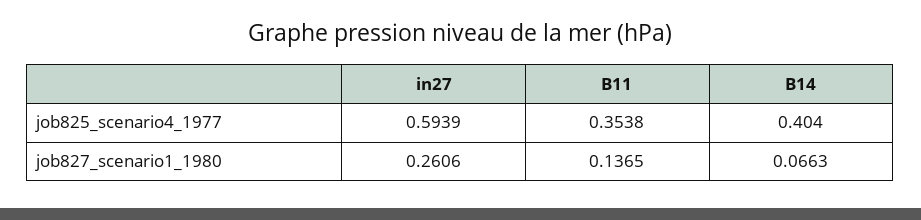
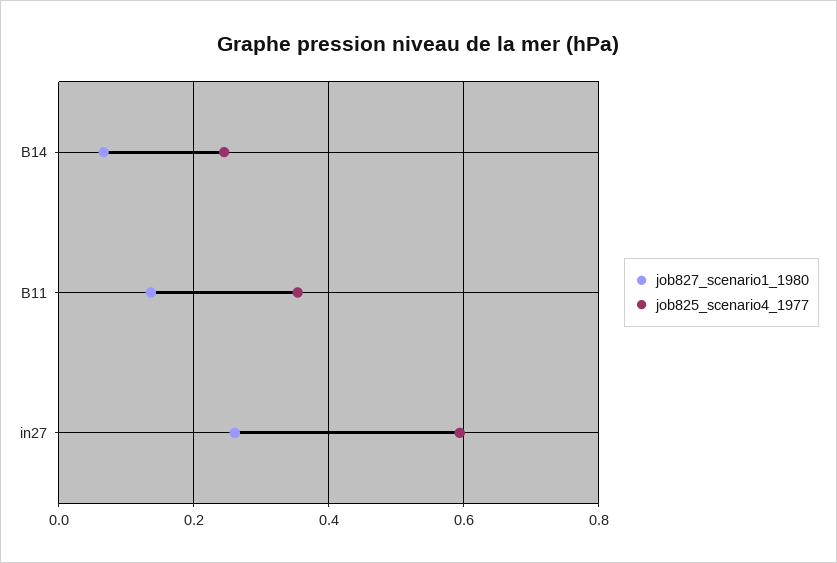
job825_scenario4_1977, B14: 0.404 -> 0.24

